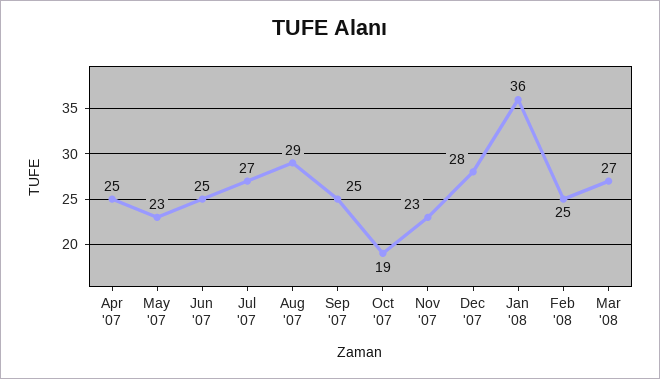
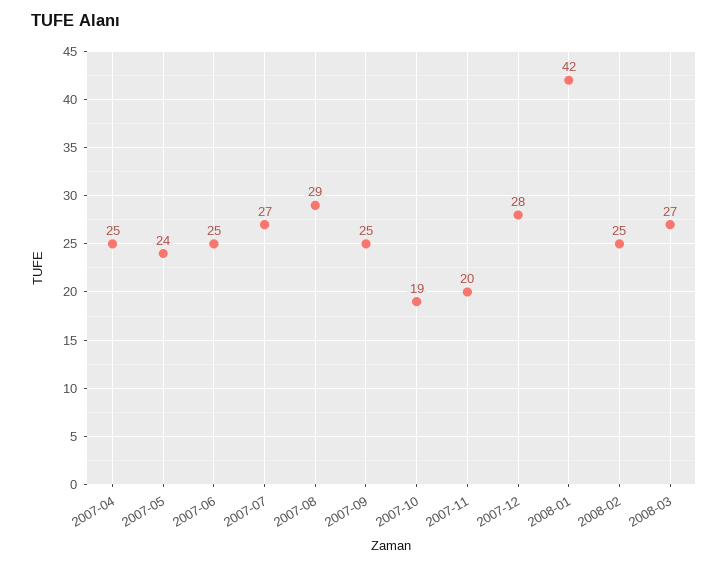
May '07: 23 -> 24
Nov '07: 23 -> 20
Jan '08: 36 -> 42

